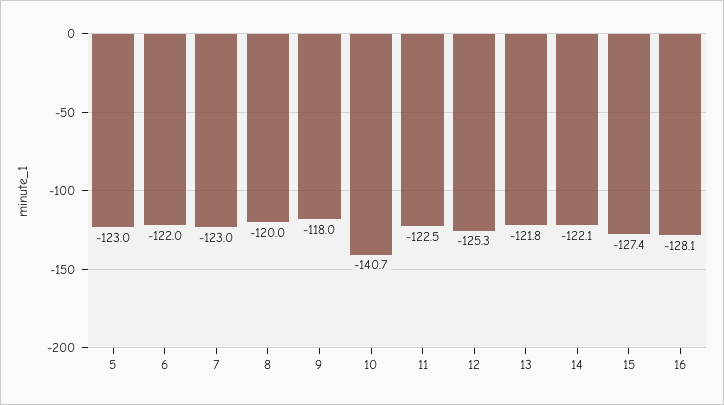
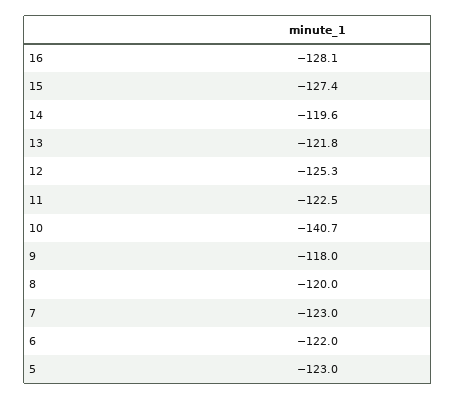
14: -122.1 -> -119.6

